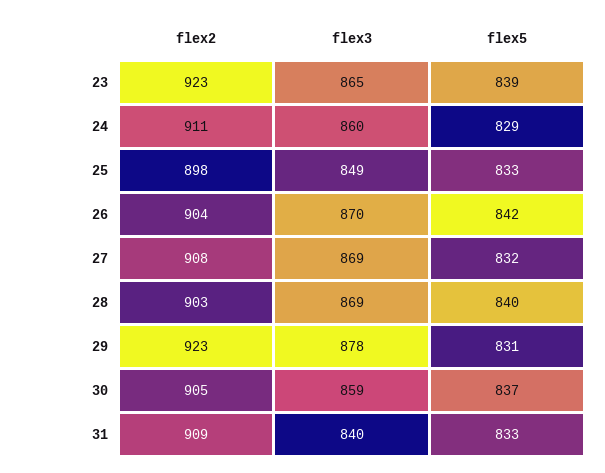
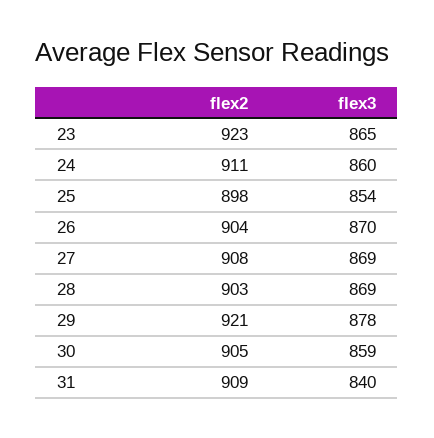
flex5, 23: 839 -> none
flex5, 24: 829 -> none
flex3, 25: 849 -> 854
flex5, 25: 833 -> none
flex5, 26: 842 -> none
flex5, 27: 832 -> none
flex5, 28: 840 -> none
flex2, 29: 923 -> 921
flex5, 29: 831 -> none
flex5, 30: 837 -> none
flex5, 31: 833 -> none

